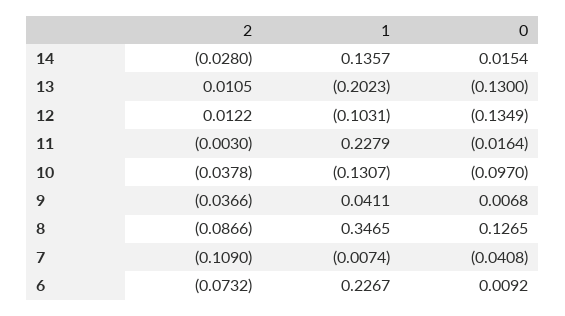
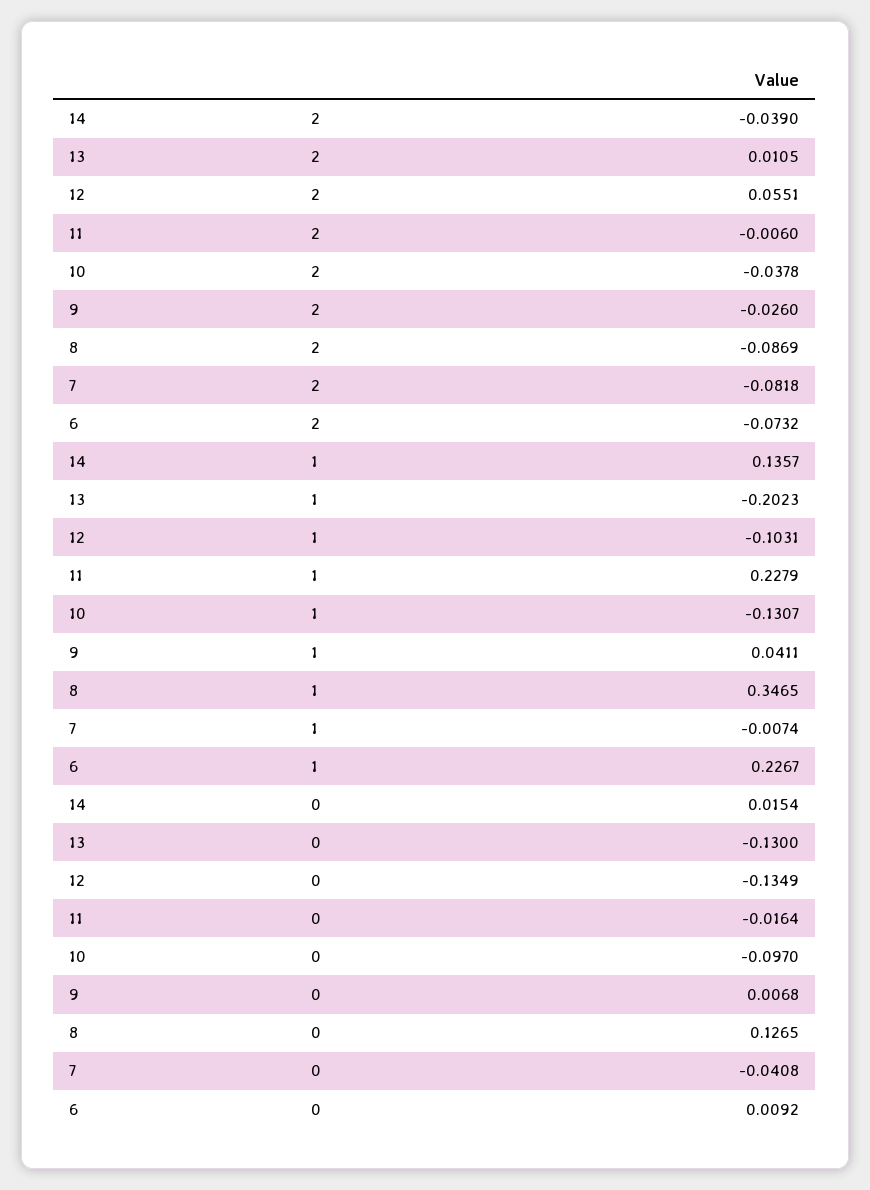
2, 14: -0.028 -> -0.039
2, 12: 0.0122 -> 0.0551
2, 11: -0.003 -> -0.006
2, 9: -0.0366 -> -0.026
2, 8: -0.0866 -> -0.0869
2, 7: -0.109 -> -0.0818

